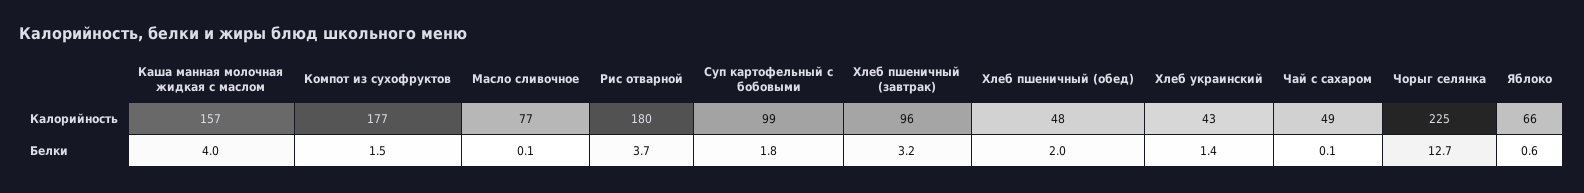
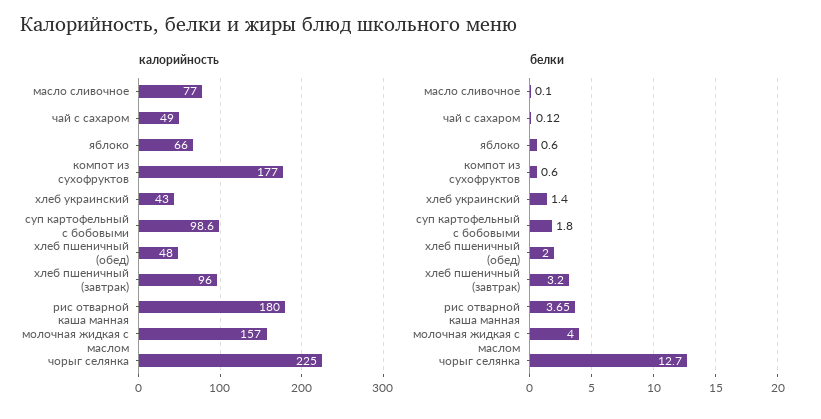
Белки, Компот из сухофруктов: 1.5 -> 0.6

